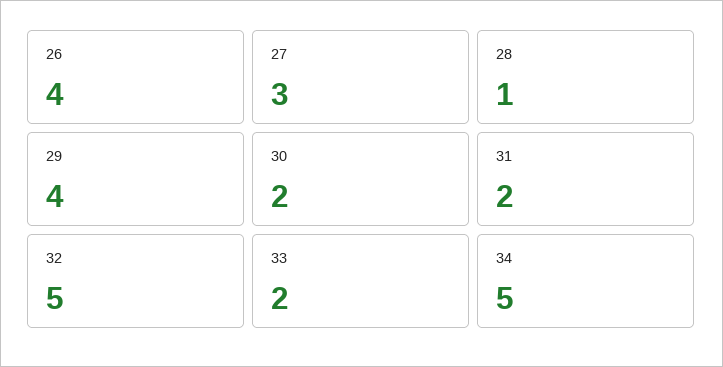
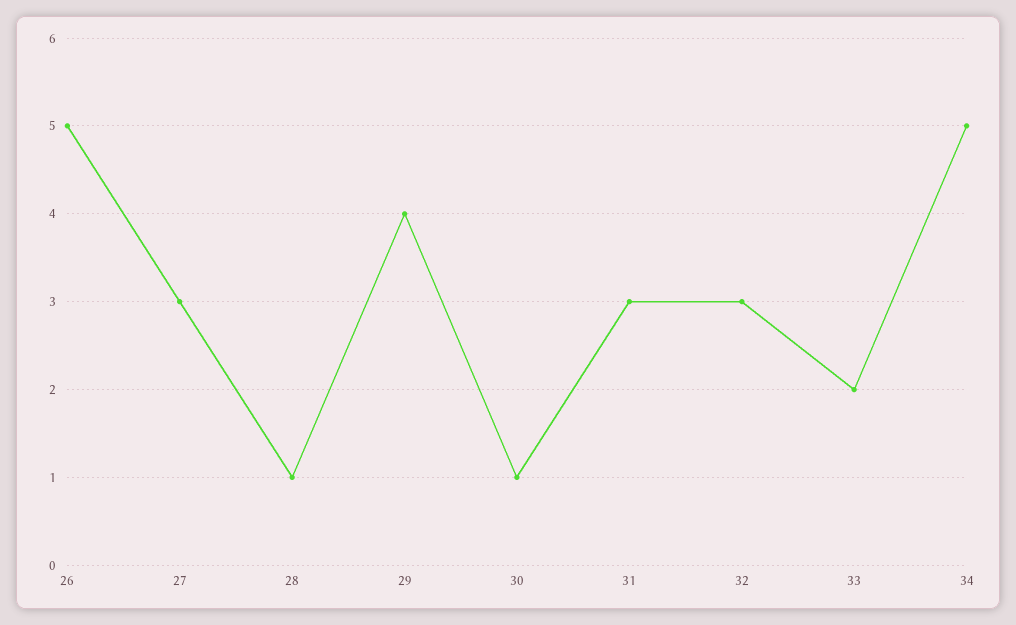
26: 4 -> 5
30: 2 -> 1
31: 2 -> 3
32: 5 -> 3

